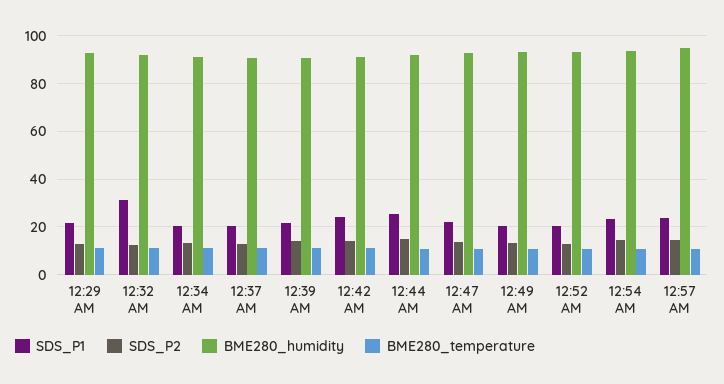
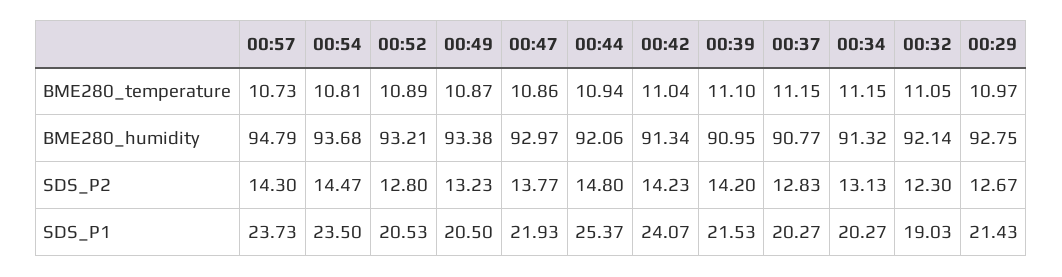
SDS_P1, 12:32 AM: 30 -> 19.03

